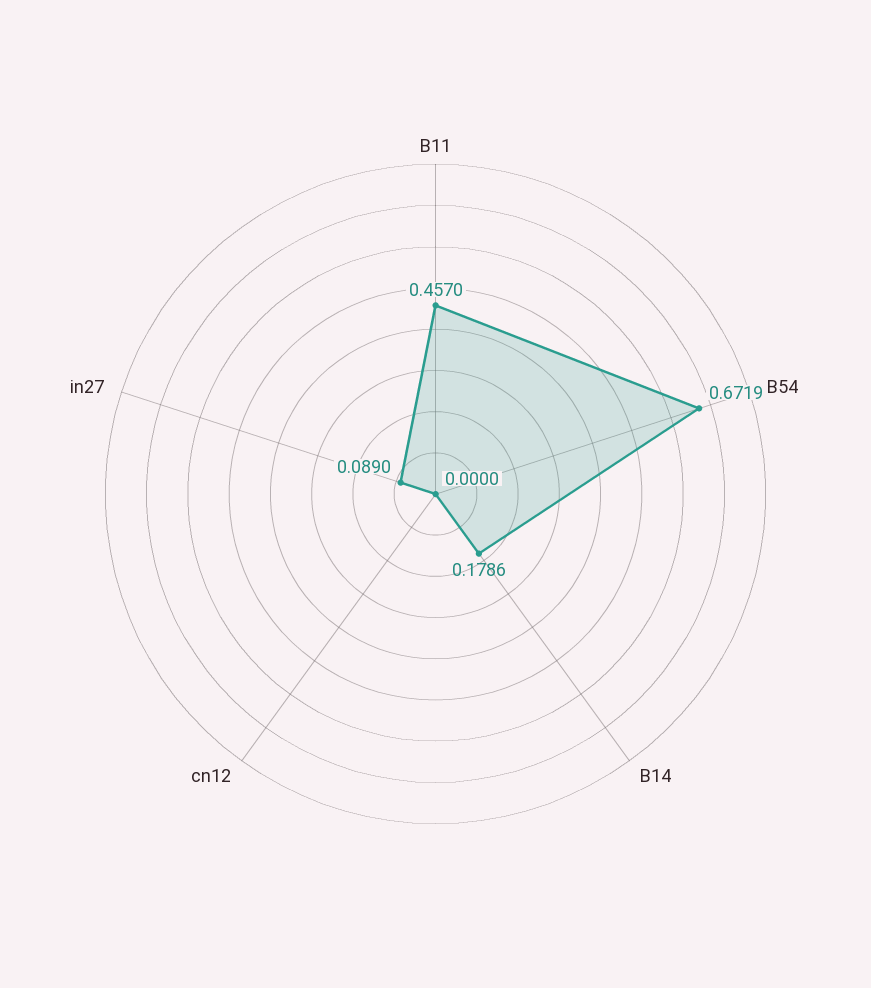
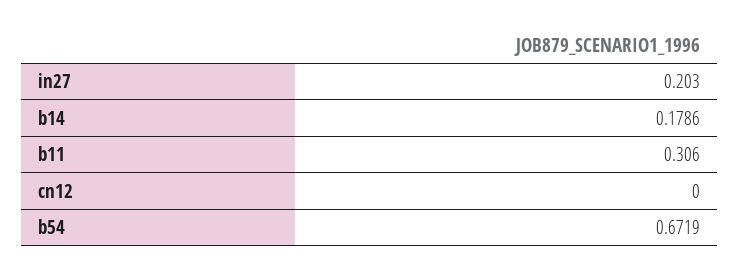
B11: 0.457 -> 0.306
in27: 0.089 -> 0.203

